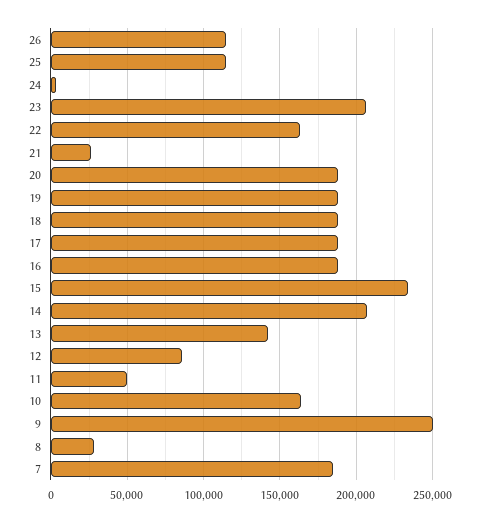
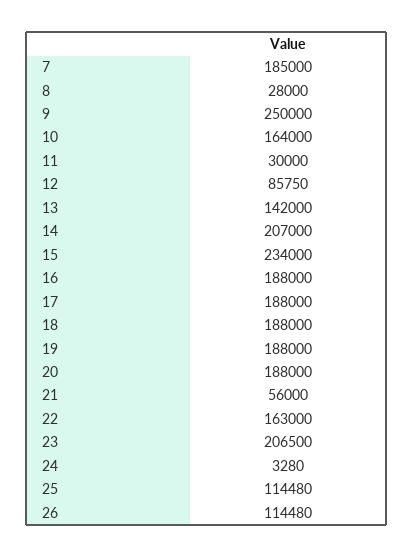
21: 25000 -> 56000
11: 50000 -> 30000

